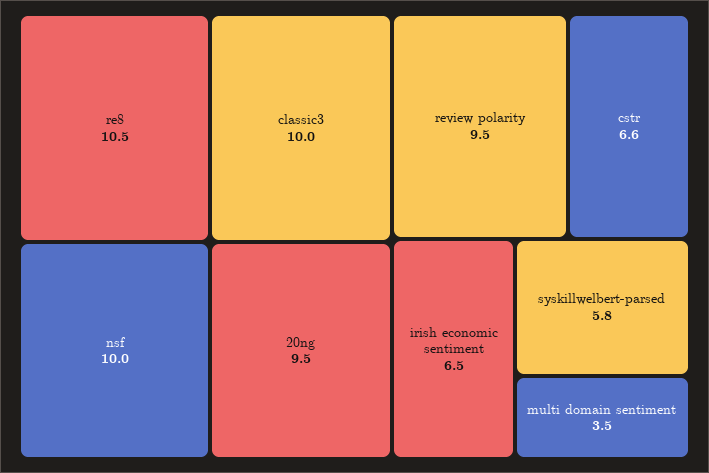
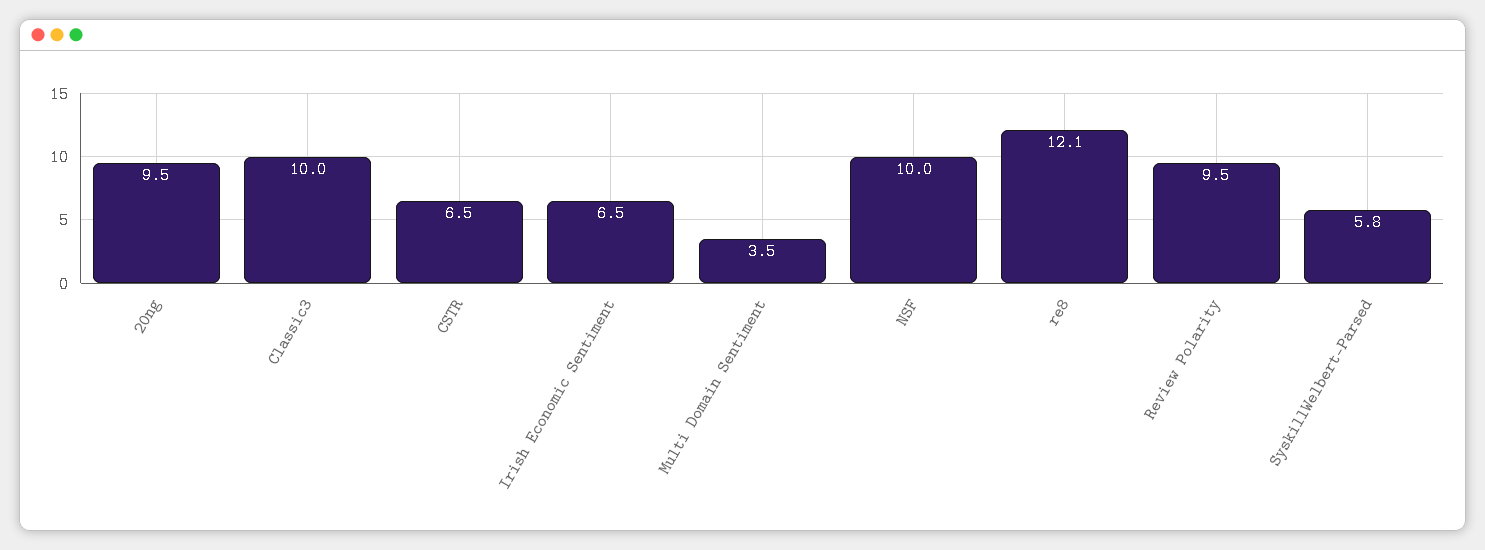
re8: 10.5 -> 12.1
cstr: 6.6 -> 6.5

